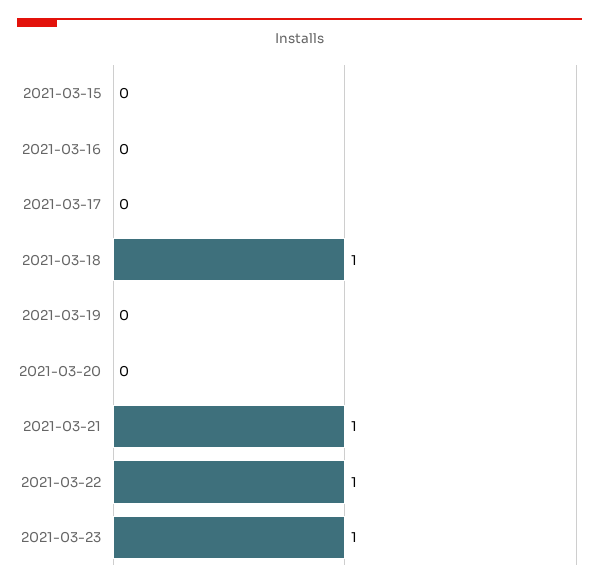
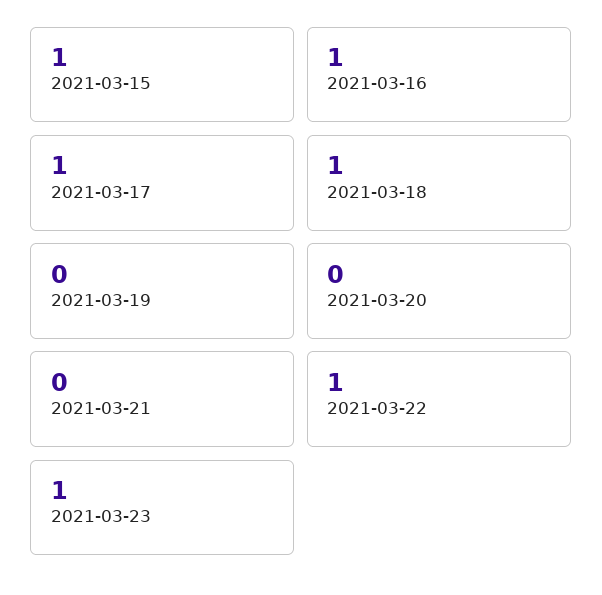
2021-03-15: 0 -> 1
2021-03-16: 0 -> 1
2021-03-17: 0 -> 1
2021-03-21: 1 -> 0

